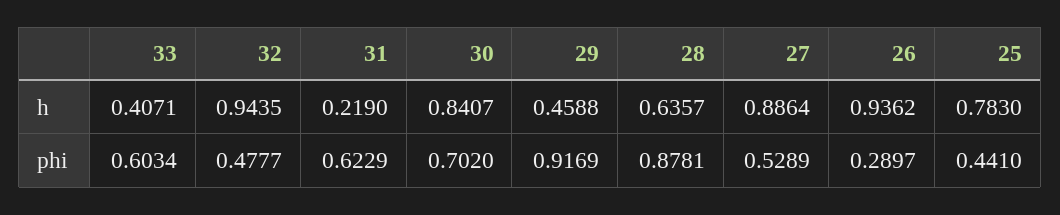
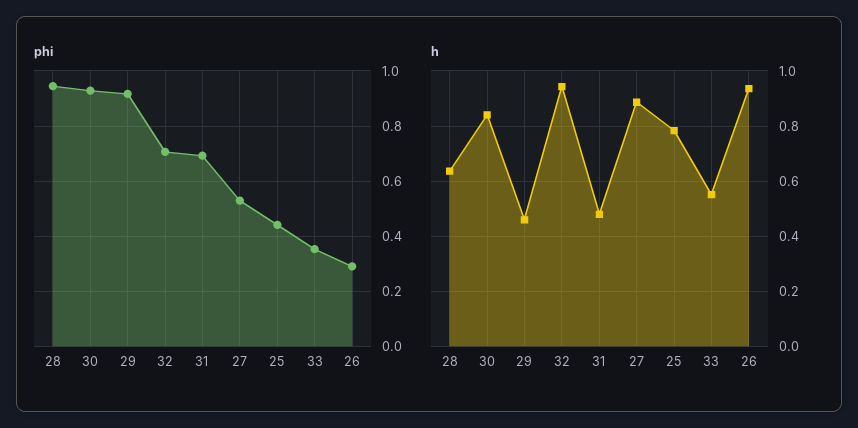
h, 33: 0.4071 -> 0.55
h, 31: 0.219 -> 0.475
phi, 33: 0.6034 -> 0.35
phi, 32: 0.4777 -> 0.7
phi, 31: 0.6229 -> 0.7
phi, 30: 0.702 -> 0.925
phi, 28: 0.8781 -> 0.95

